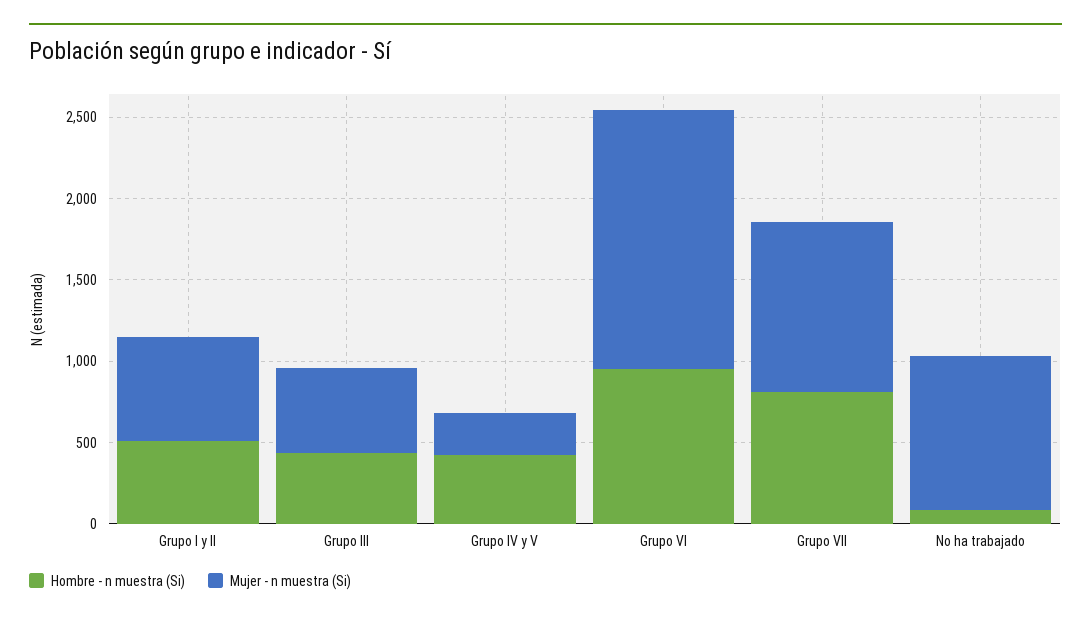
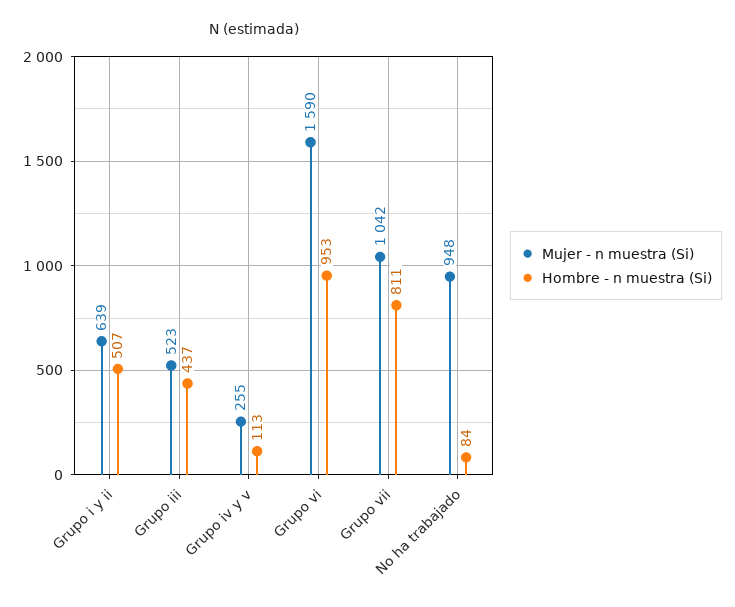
Hombre - n muestra (Si), Grupo IV y V: 400 -> 113

